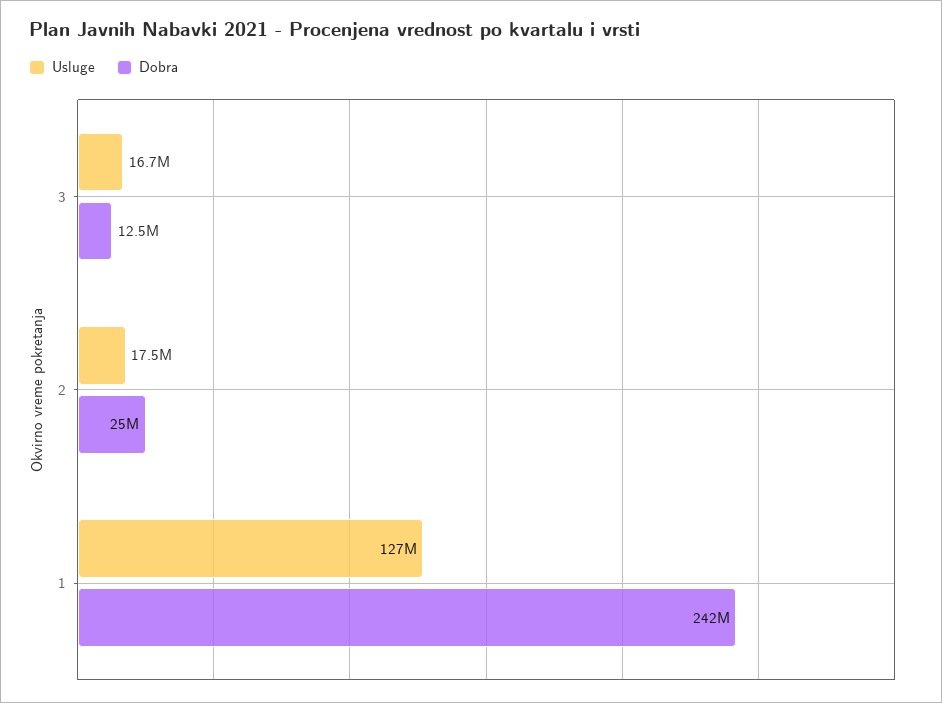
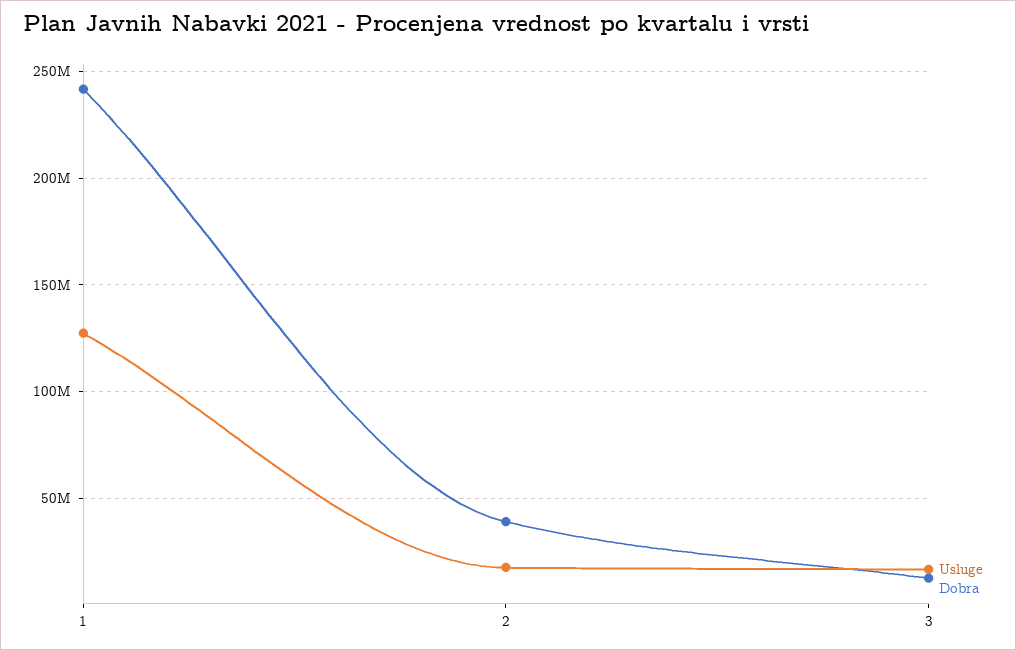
Dobra, 2: 25000000 -> 40000000

